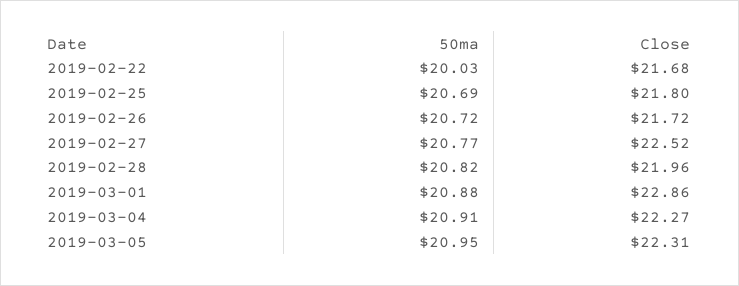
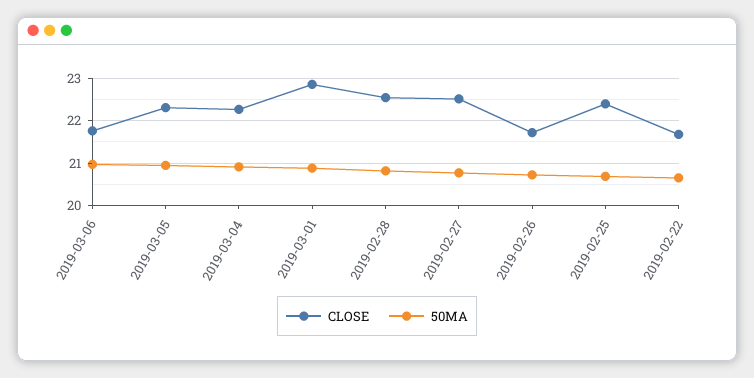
50ma, 2019-02-22: 20.03 -> 20.6
Close, 2019-02-25: 21.8 -> 22.4
Close, 2019-02-28: 21.96 -> 22.6
Close, 2019-03-06: none -> 21.8
50ma, 2019-03-06: none -> 21

